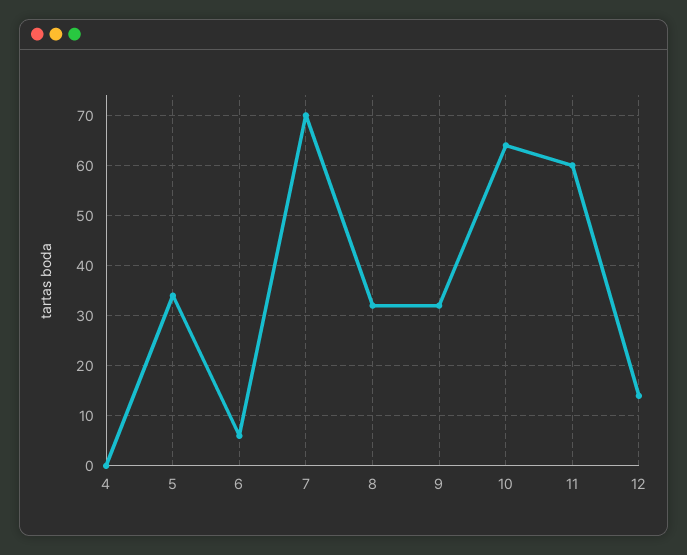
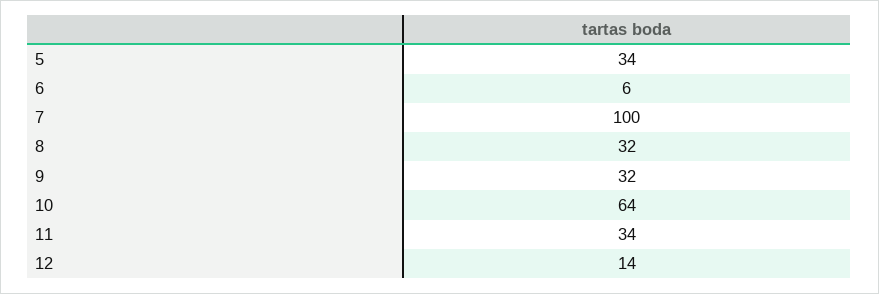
4: 0 -> none
7: 70 -> 100
11: 60 -> 34

